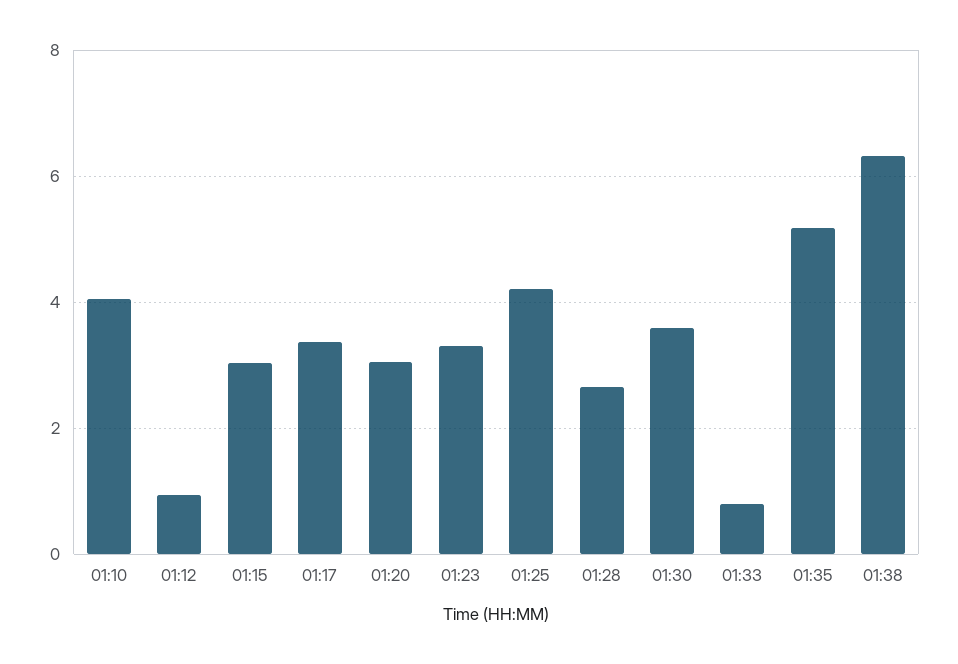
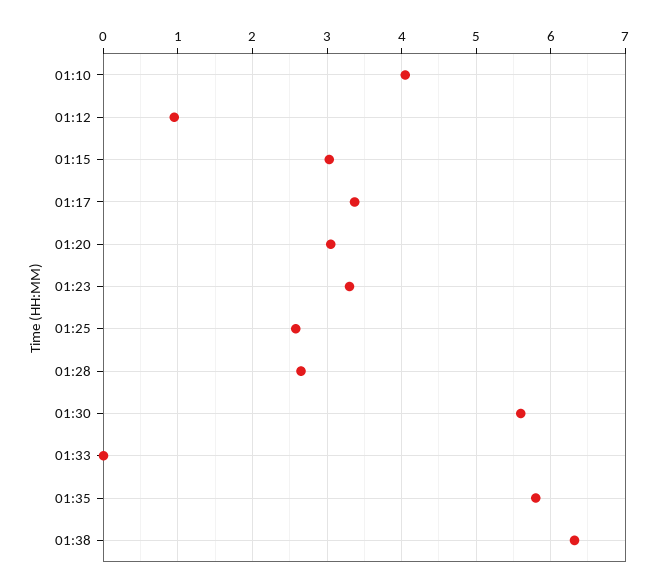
01:25: 4.2 -> 2.6
01:30: 3.6 -> 5.6
01:33: 0.8 -> 0
01:35: 5.2 -> 5.8

